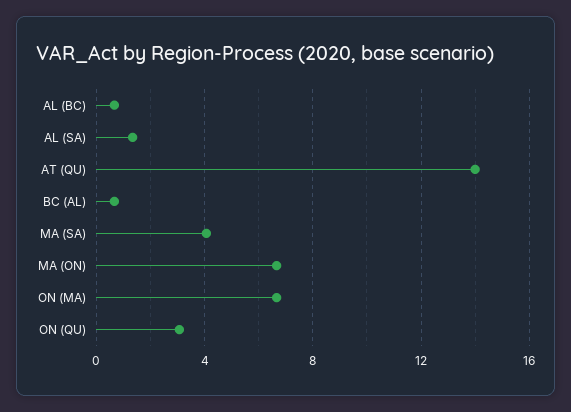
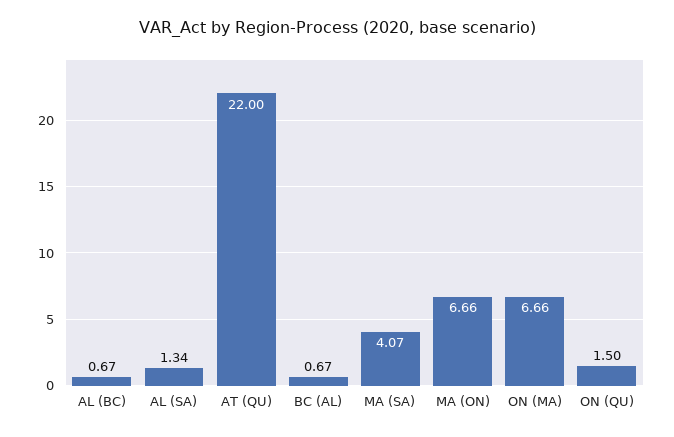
AT (QU): 14 -> 22
ON (QU): 3 -> 1.5

